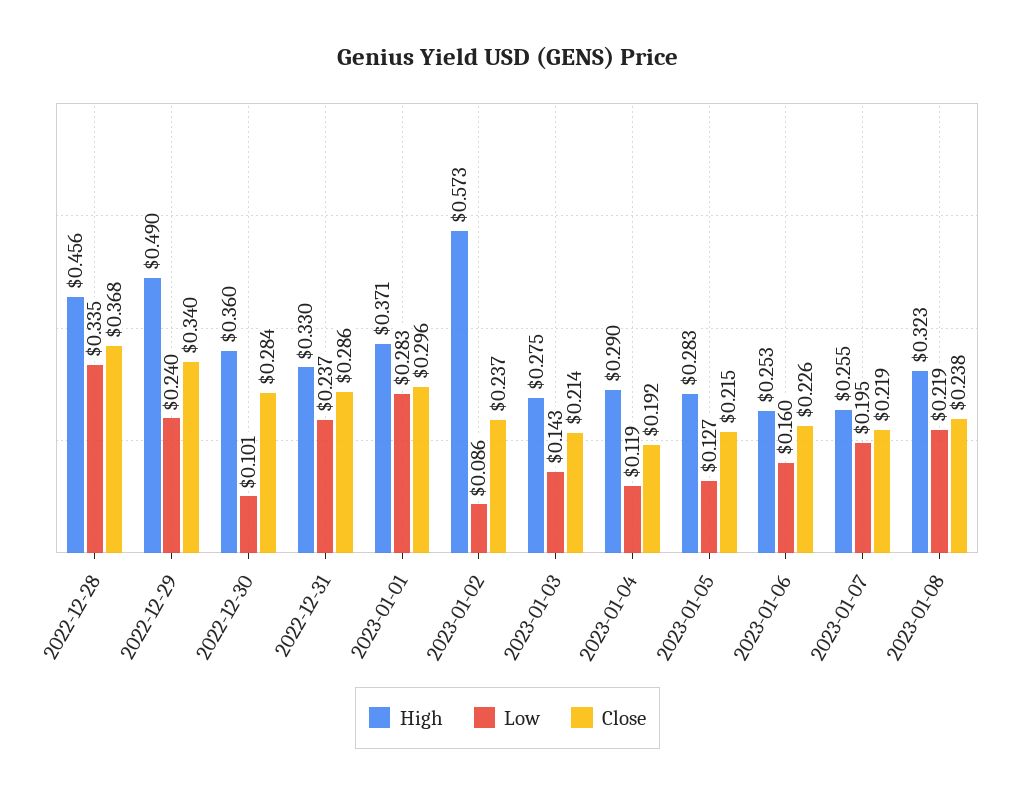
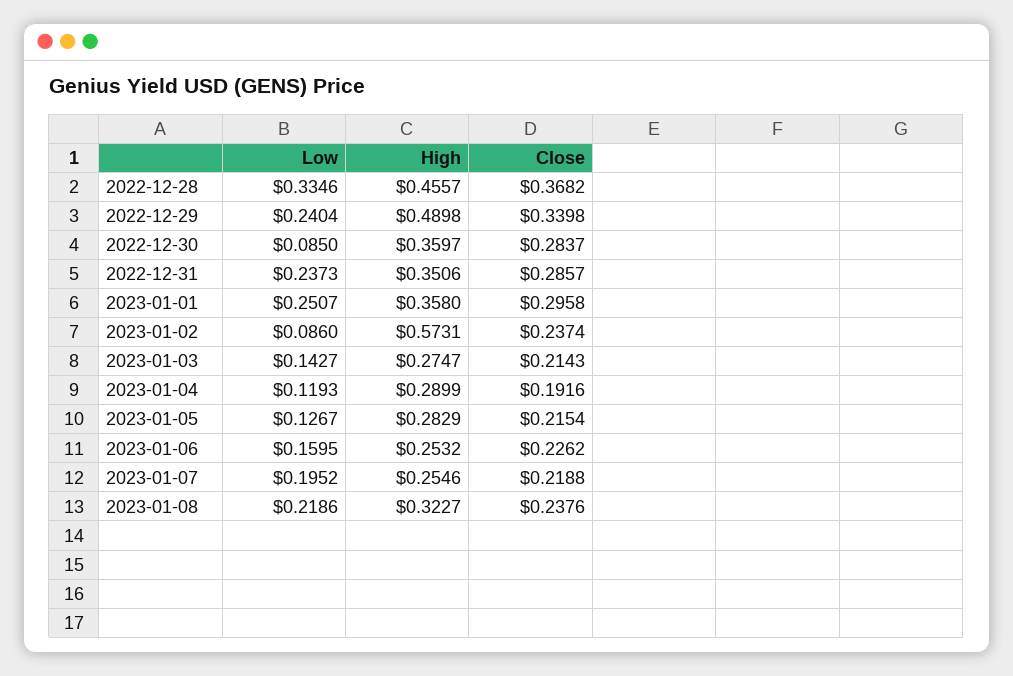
Low, 2022-12-30: 0.101 -> 0.085
High, 2022-12-31: 0.33 -> 0.3506
High, 2023-01-01: 0.371 -> 0.358
Low, 2023-01-01: 0.283 -> 0.2507

